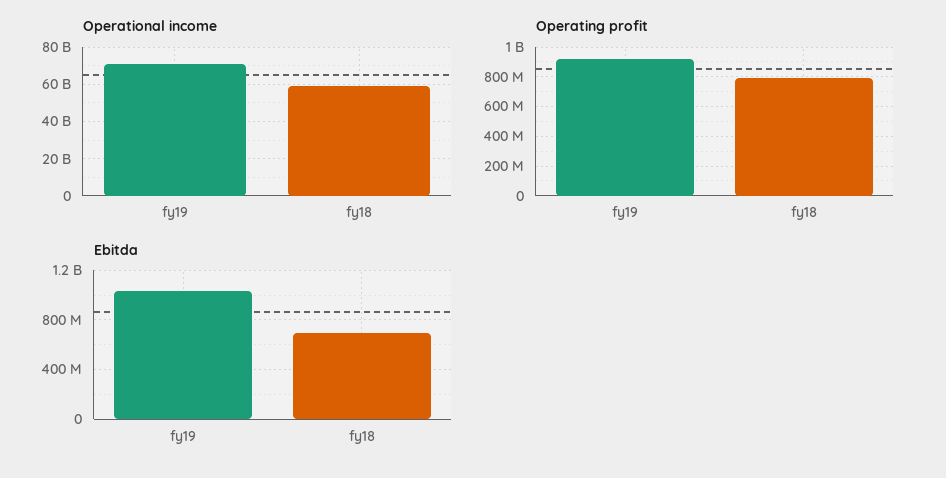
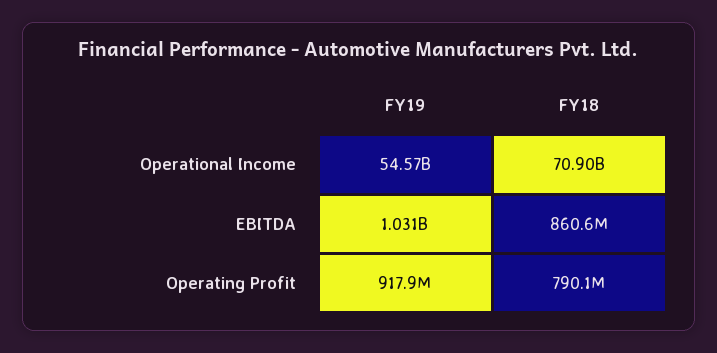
Operational income, fy19: 70000000000 -> 54570000000
Operational income, fy18: 60000000000 -> 70900000000
Ebitda, fy18: 700000000 -> 860600000

